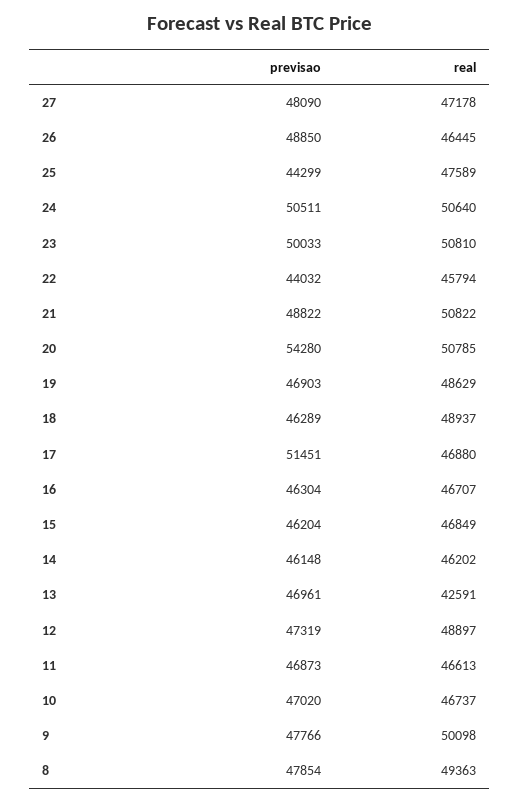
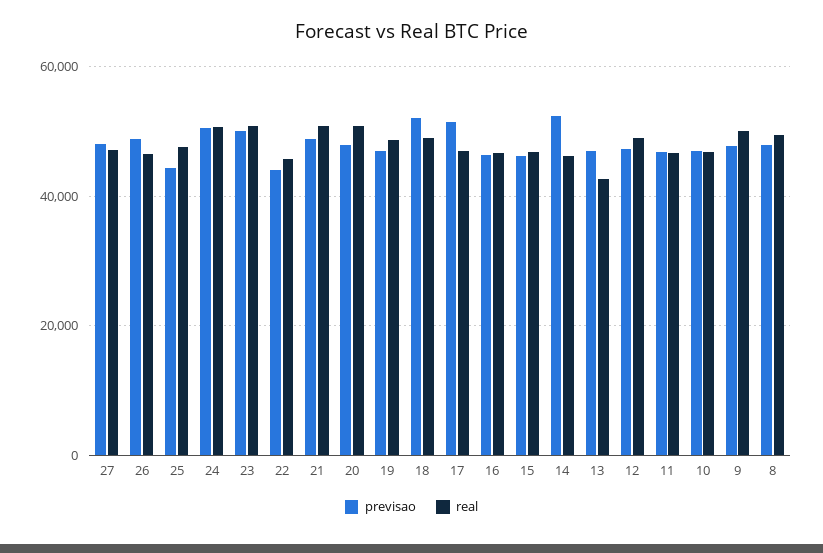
previsao, 20: 54280 -> 48000
previsao, 18: 46289 -> 52000
previsao, 14: 46148 -> 52000

